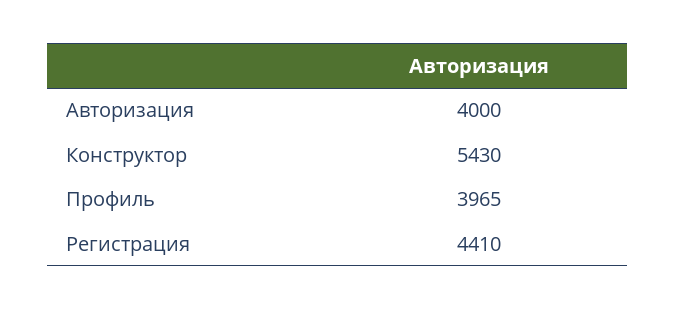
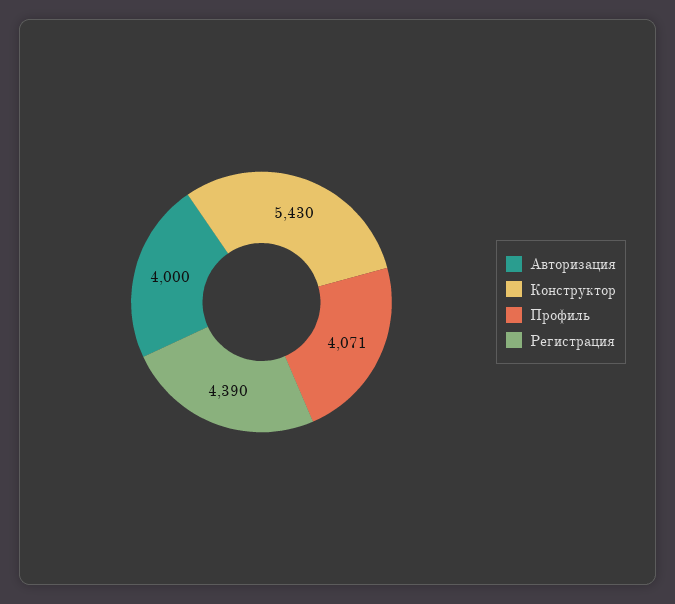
Профиль: 3965 -> 4071
Регистрация: 4410 -> 4390

